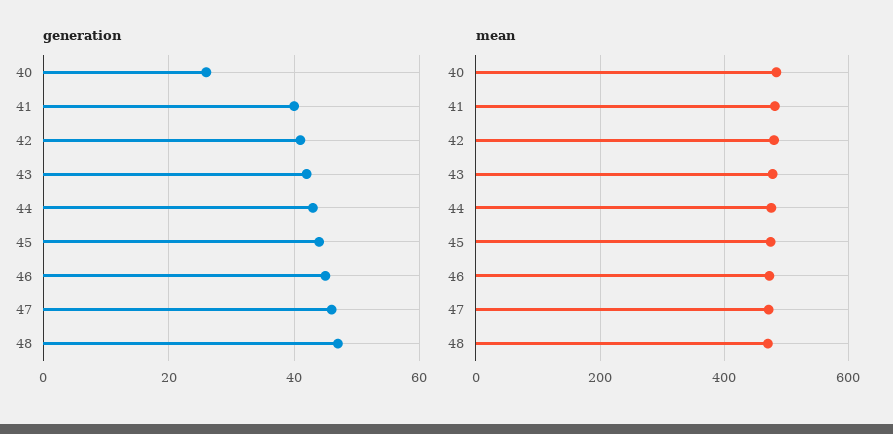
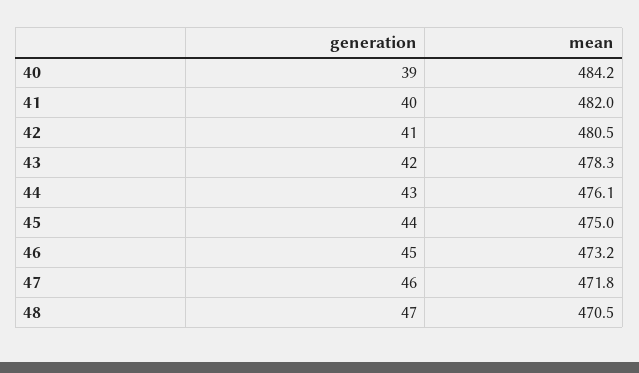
generation, 40: 25 -> 39

